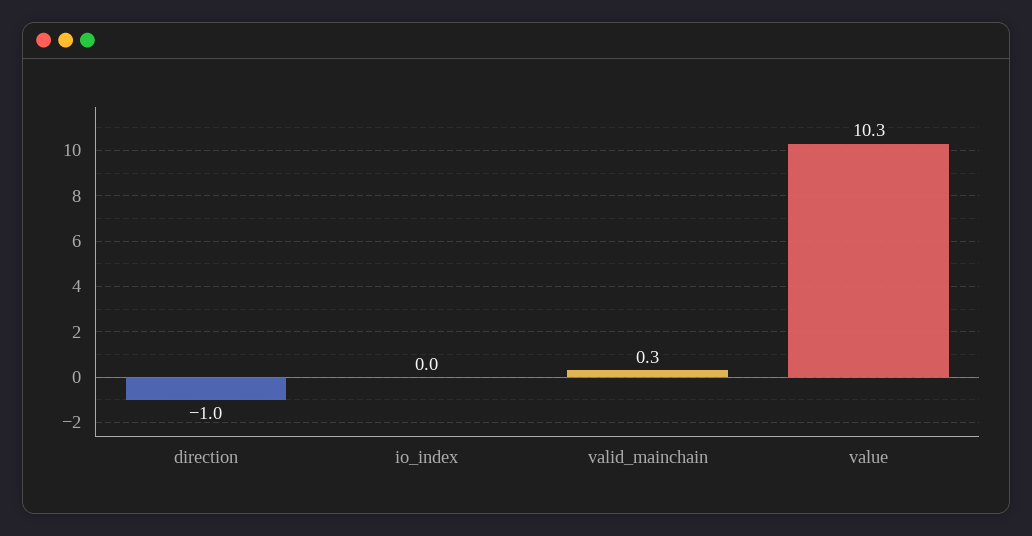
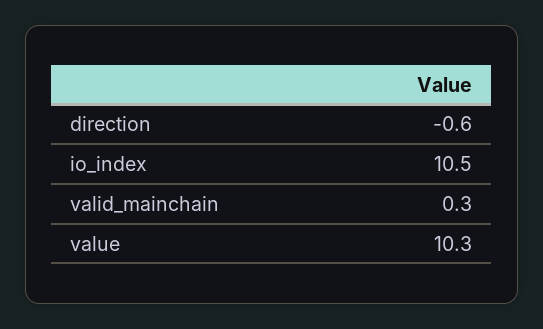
direction: -1 -> -0.6
io_index: 0 -> 10.5

